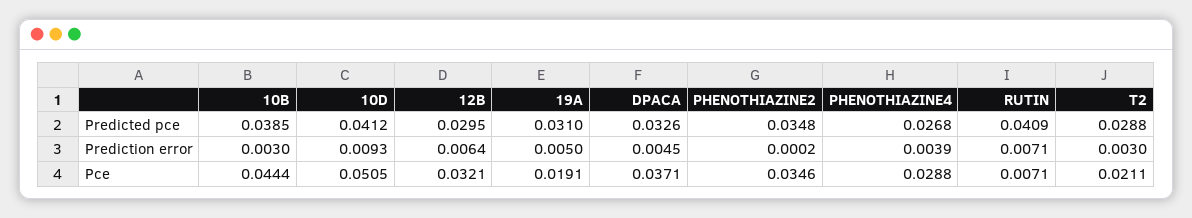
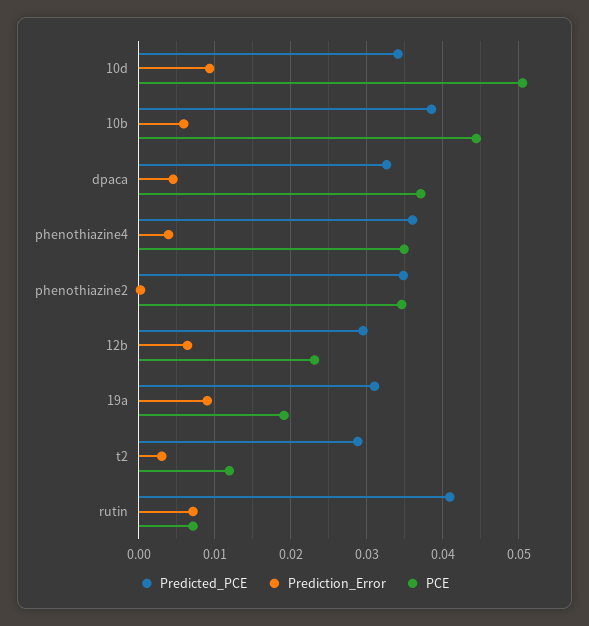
Predicted pce, 10D: 0.0412 -> 0.034
Predicted pce, PHENOTHIAZINE4: 0.0268 -> 0.036
Prediction error, 10B: 0.003 -> 0.006
Prediction error, 19A: 0.005 -> 0.009
Pce, 12B: 0.0321 -> 0.023
Pce, PHENOTHIAZINE4: 0.0288 -> 0.035
Pce, T2: 0.0211 -> 0.012

